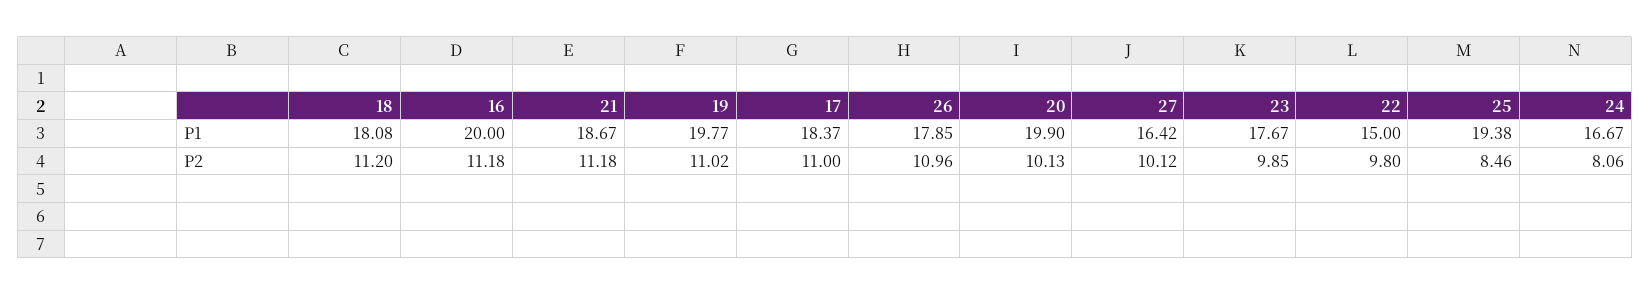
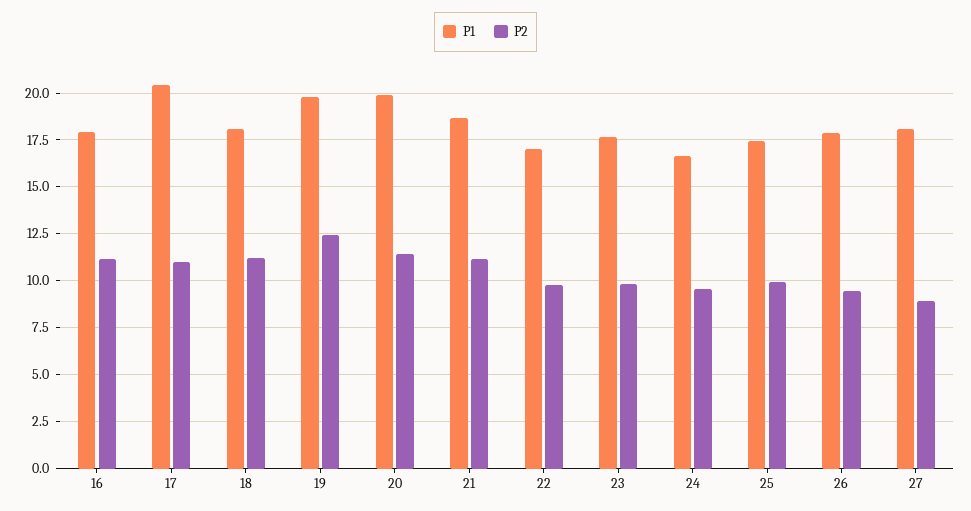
P1, 16: 20 -> 18
P1, 17: 18.37 -> 20.5
P1, 27: 16.42 -> 18
P1, 22: 15 -> 17
P1, 25: 19.38 -> 17.5
P2, 19: 11.02 -> 12.5
P2, 26: 10.96 -> 9.5
P2, 20: 10.13 -> 11.5
P2, 27: 10.12 -> 9
P2, 25: 8.46 -> 10
P2, 24: 8.06 -> 9.5

